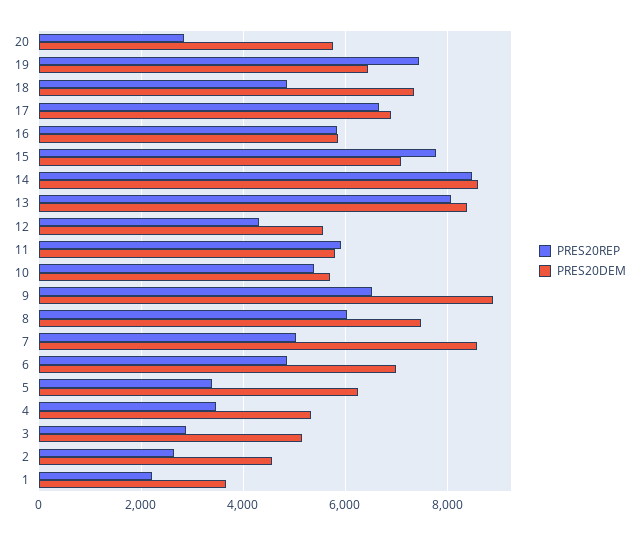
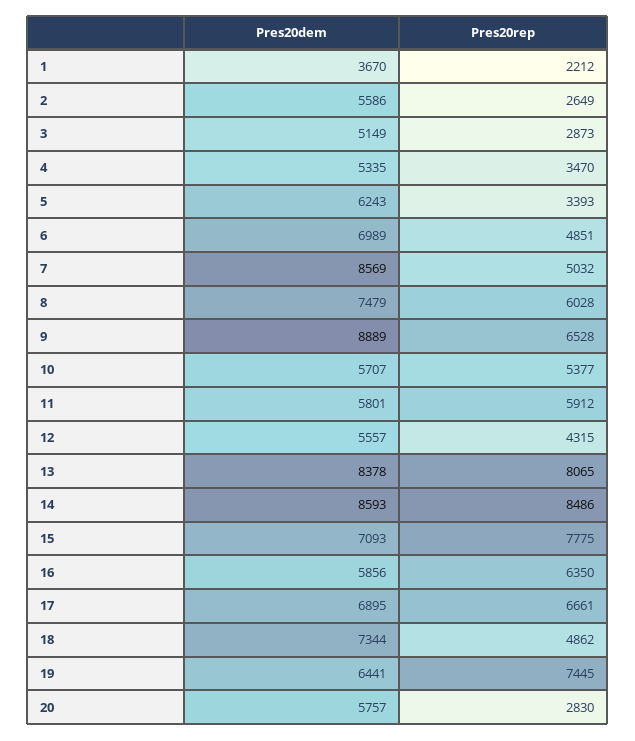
PRES20REP, 16: 5800 -> 6350
PRES20DEM, 2: 4600 -> 5586

